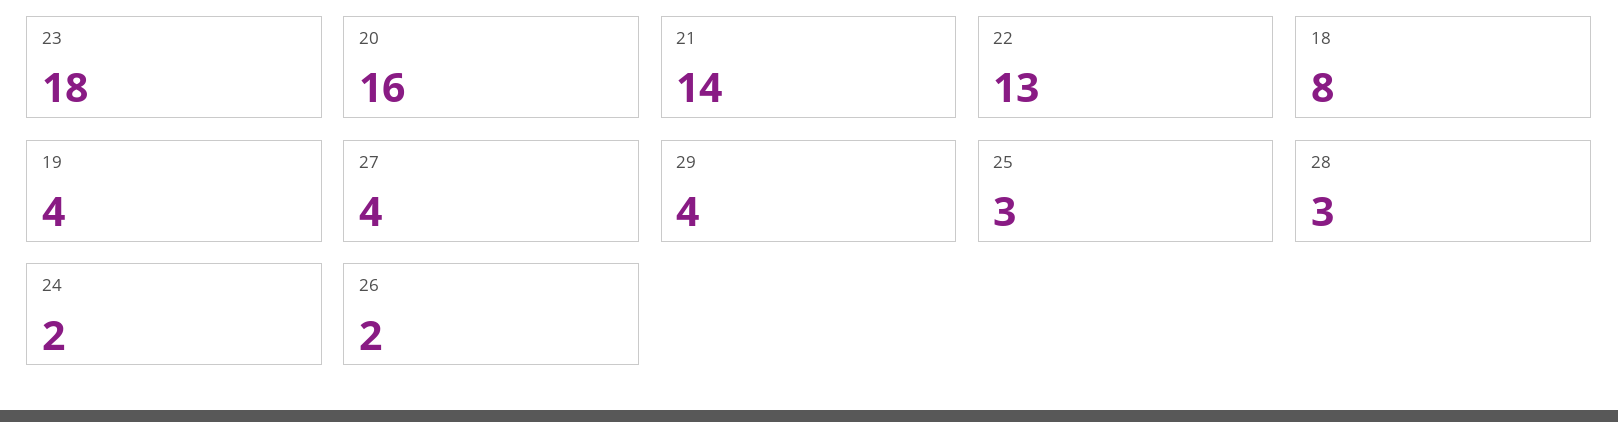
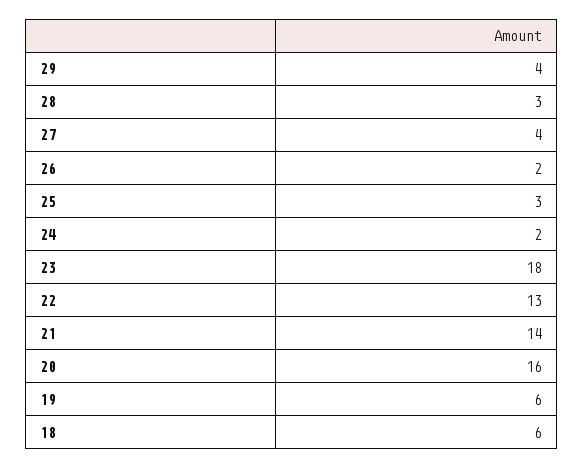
18: 8 -> 6
19: 4 -> 6

